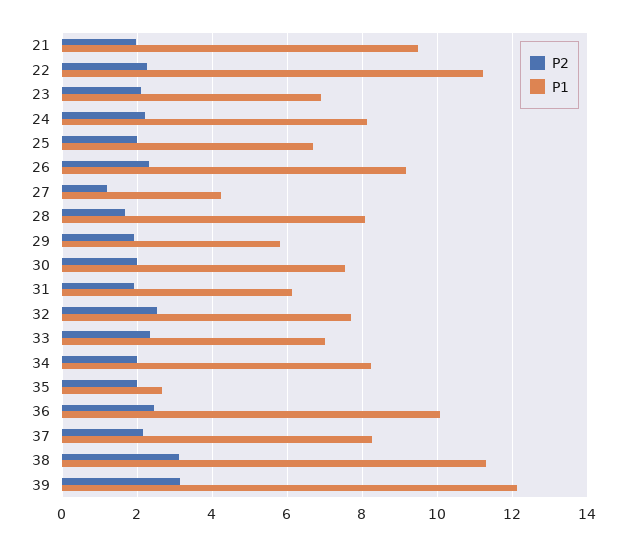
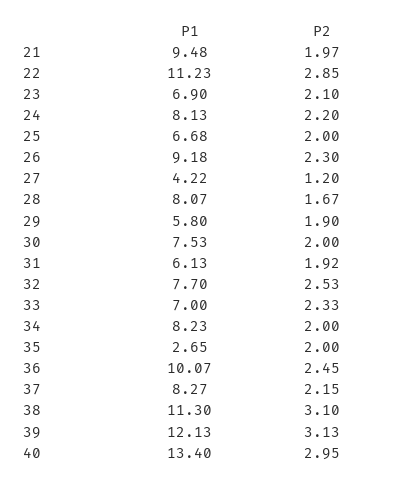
P2, 22: 2.2 -> 2.85
P1, 40: none -> 13.4
P2, 40: none -> 2.95

